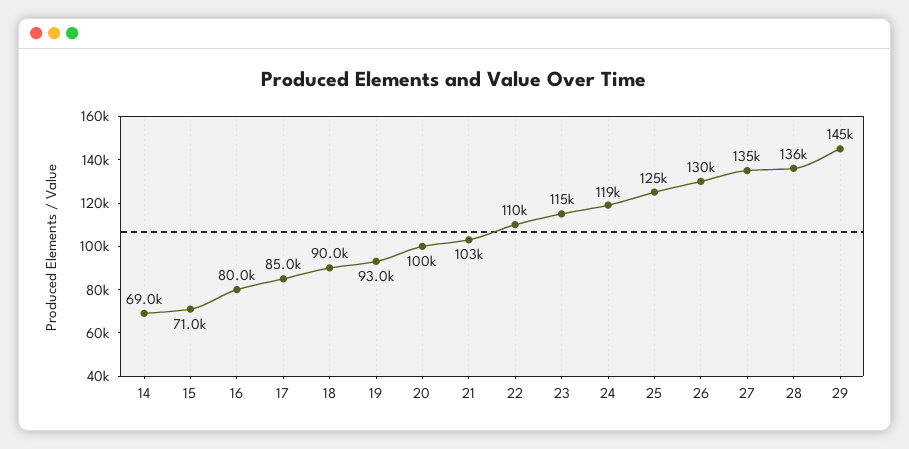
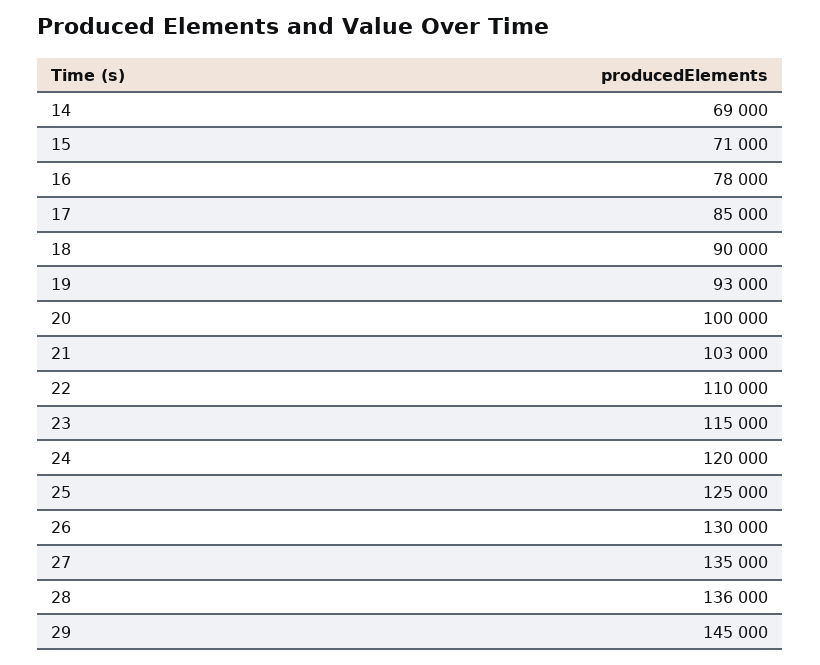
16: 80000 -> 78000
24: 119000 -> 120000

